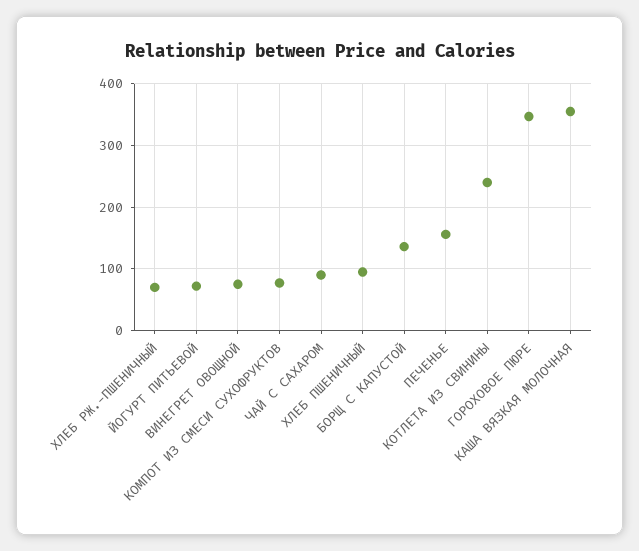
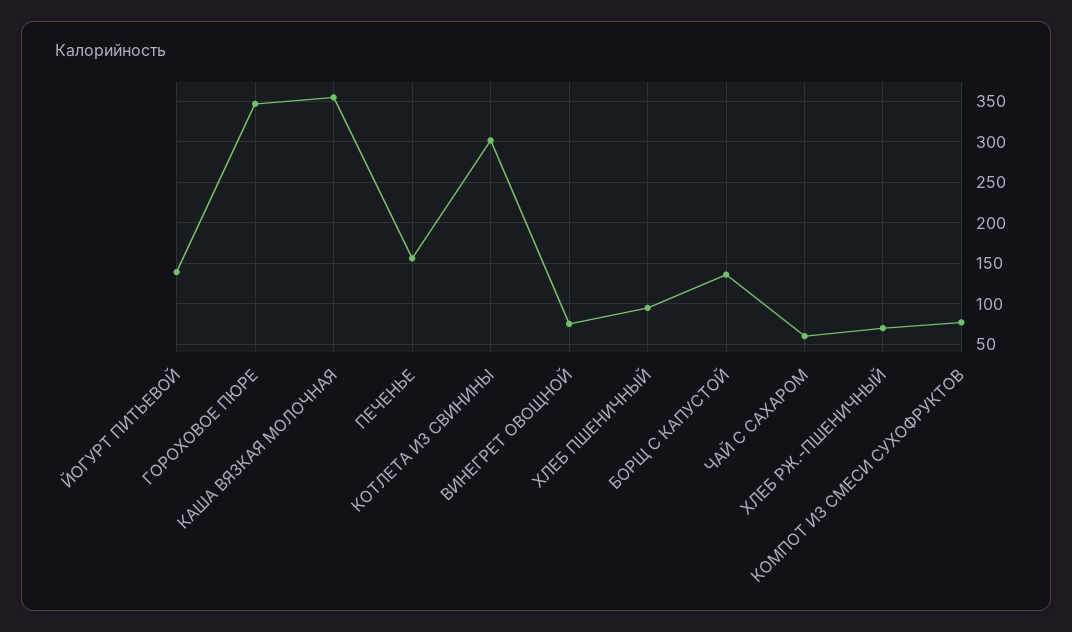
ЙОГУРТ ПИТЬЕВОЙ: 70 -> 140
ЧАЙ С САХАРОМ: 90 -> 60
КОТЛЕТА ИЗ СВИНИНЫ: 240 -> 300

